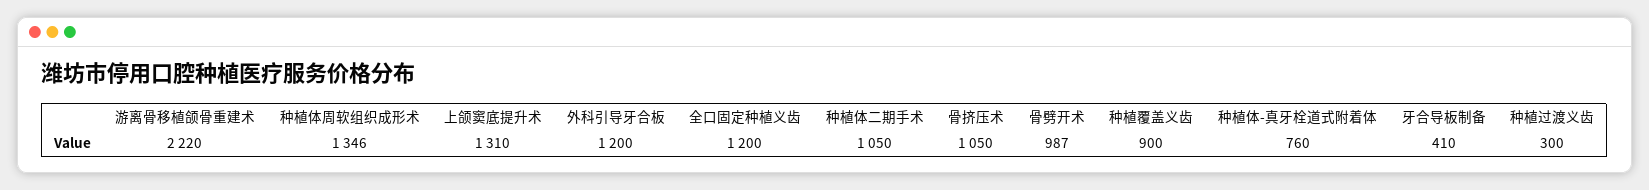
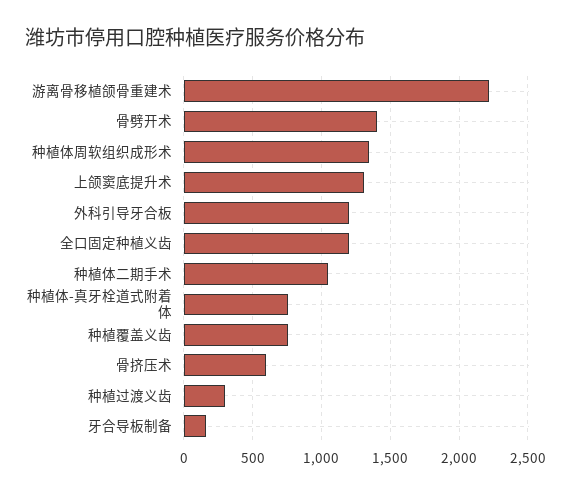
骨挤压术: 1050 -> 600
骨劈开术: 987 -> 1400
种植覆盖义齿: 900 -> 750
牙合导板制备: 410 -> 150

